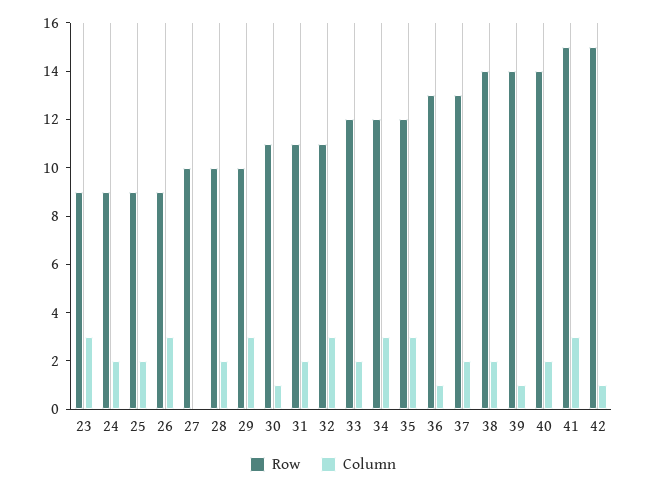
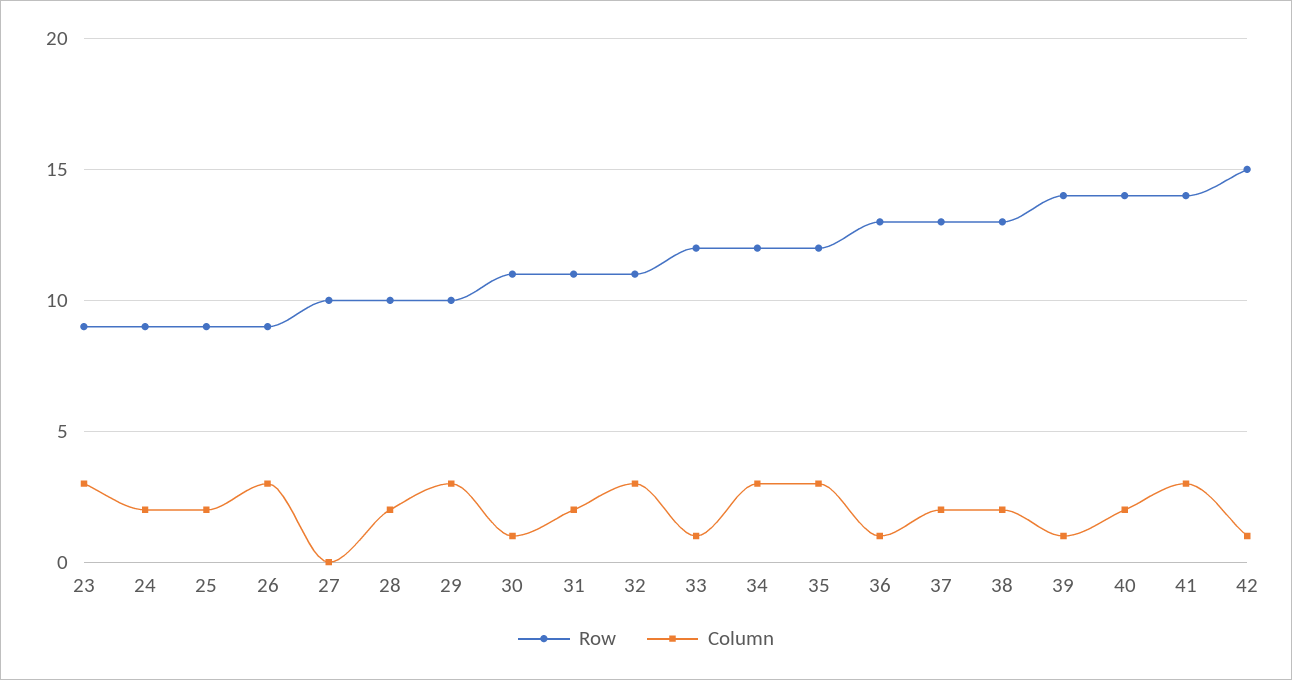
Column, 33: 2 -> 1
Row, 38: 14 -> 13
Row, 41: 15 -> 14

